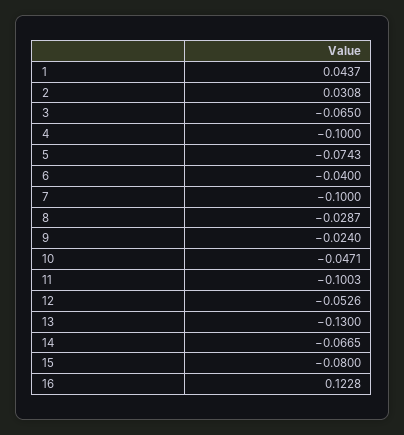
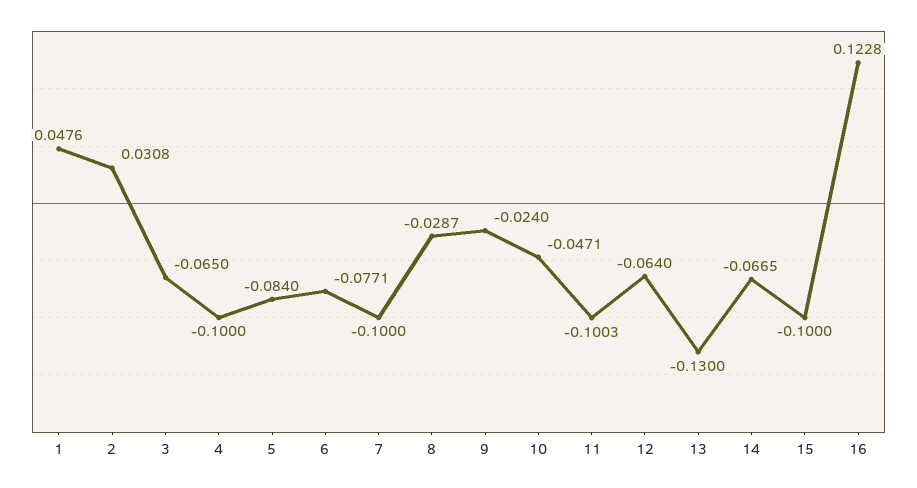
1: 0.0437 -> 0.0476
5: -0.0743 -> -0.084
6: -0.04 -> -0.0771
12: -0.0526 -> -0.064
15: -0.08 -> -0.1

